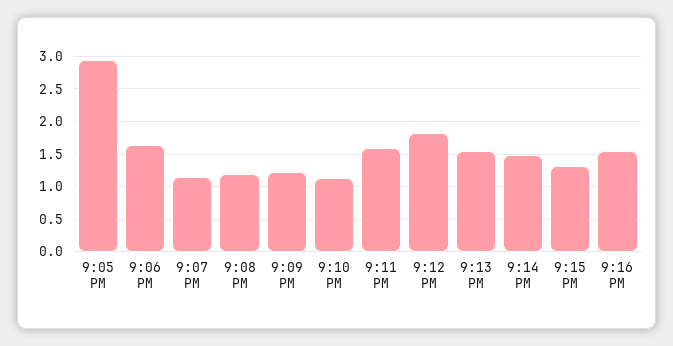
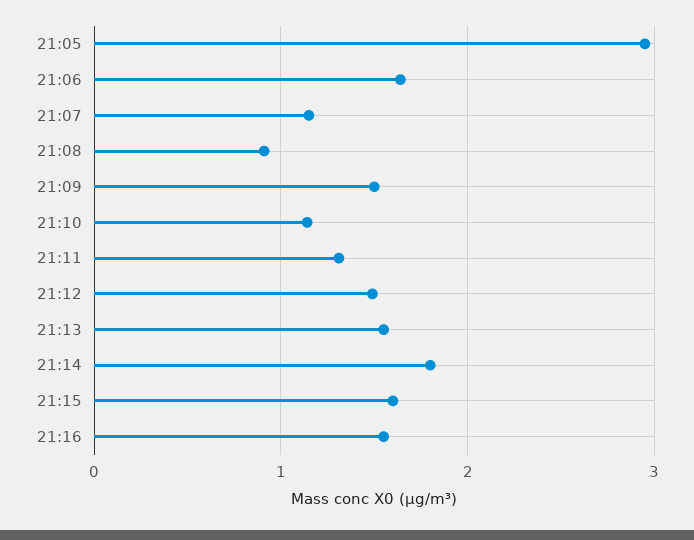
9:08 PM: 1.2 -> 0.9
9:09 PM: 1.2 -> 1.5
9:11 PM: 1.6 -> 1.3
9:12 PM: 1.8 -> 1.5
9:14 PM: 1.5 -> 1.8
9:15 PM: 1.3 -> 1.6

